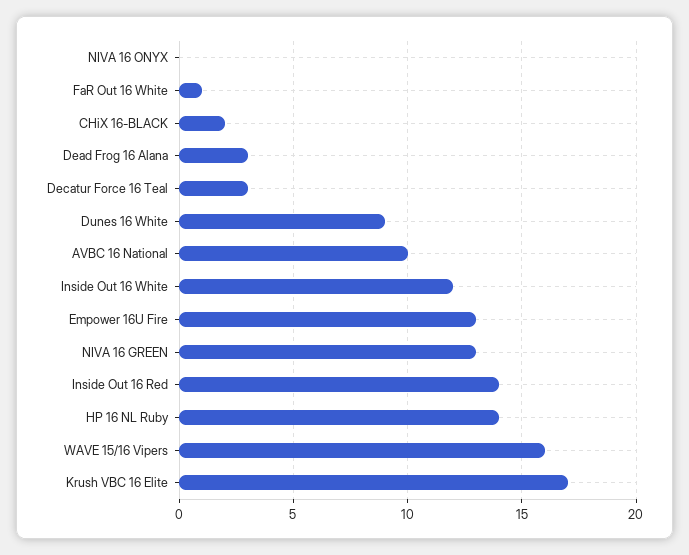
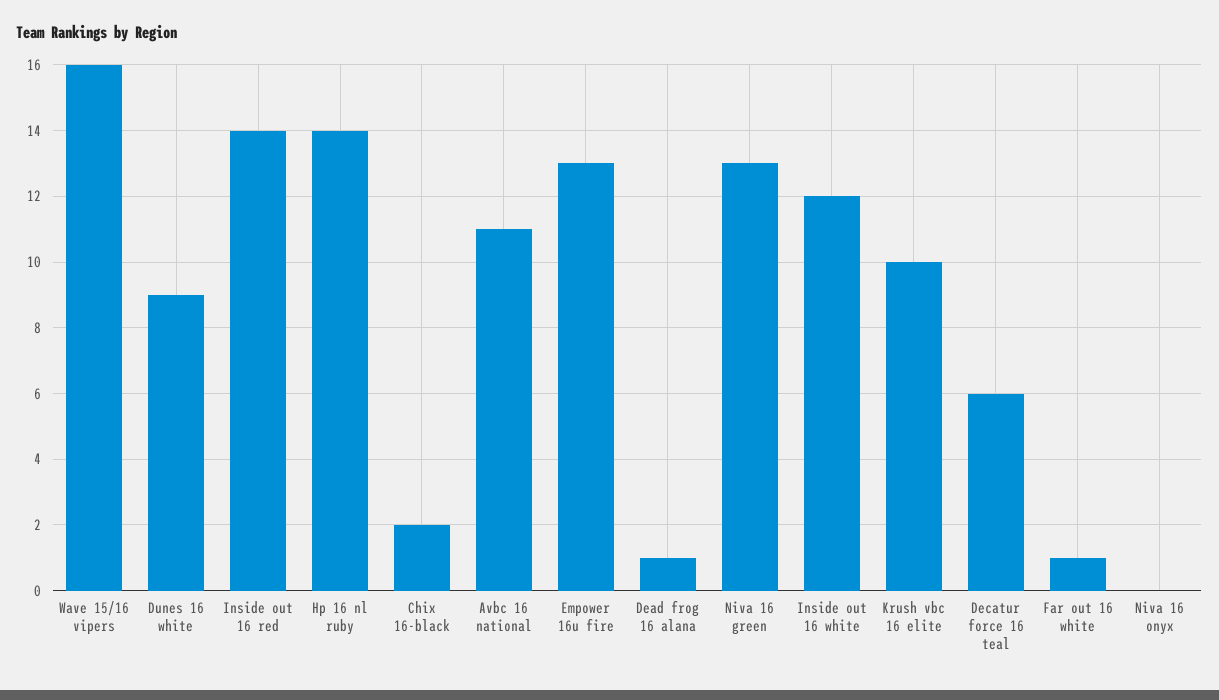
Dead Frog 16 Alana: 3 -> 1
Decatur Force 16 Teal: 3 -> 6
AVBC 16 National: 10 -> 11
Krush VBC 16 Elite: 17 -> 10

